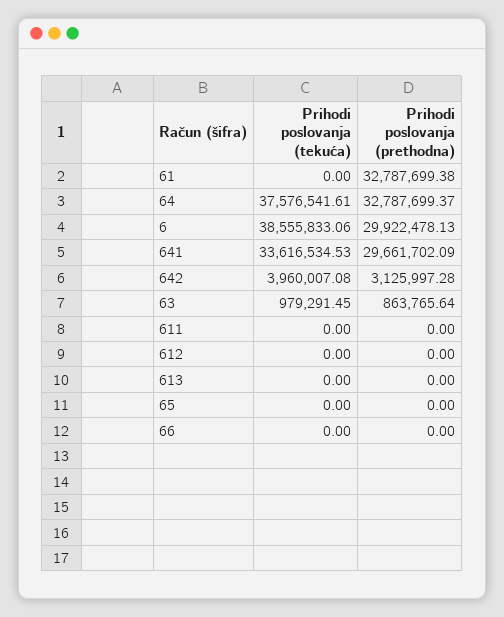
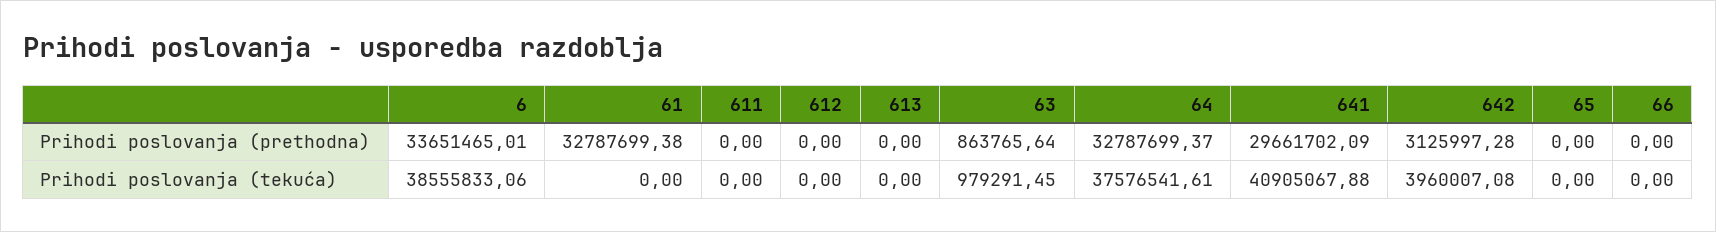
Prihodi poslovanja (prethodna), 6: 29922478.13 -> 33651465.01
Prihodi poslovanja (tekuća), 641: 33616534.53 -> 40905067.88

